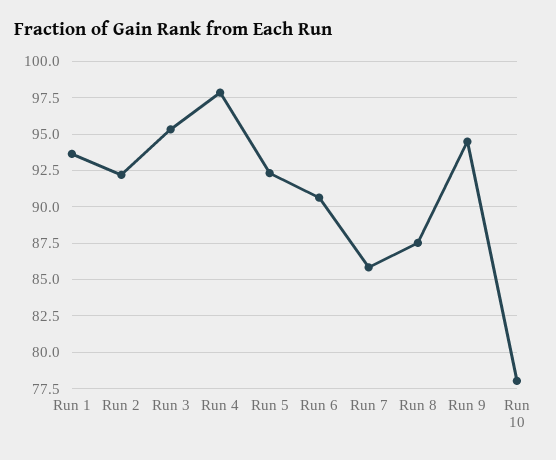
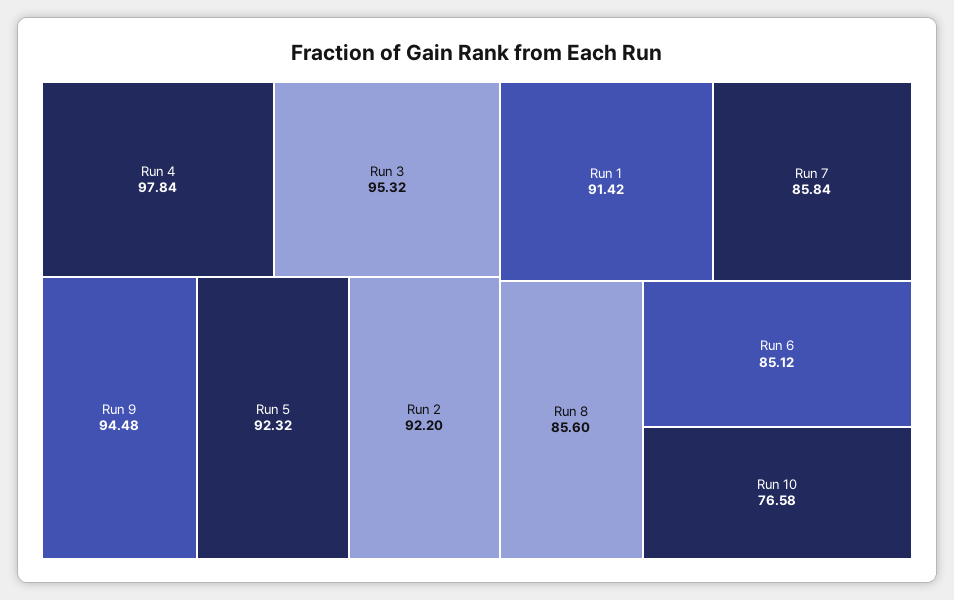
Run 1: 93.5 -> 91.42
Run 6: 90.5 -> 85.12
Run 8: 87.5 -> 85.6
Run 10: 78 -> 76.58

